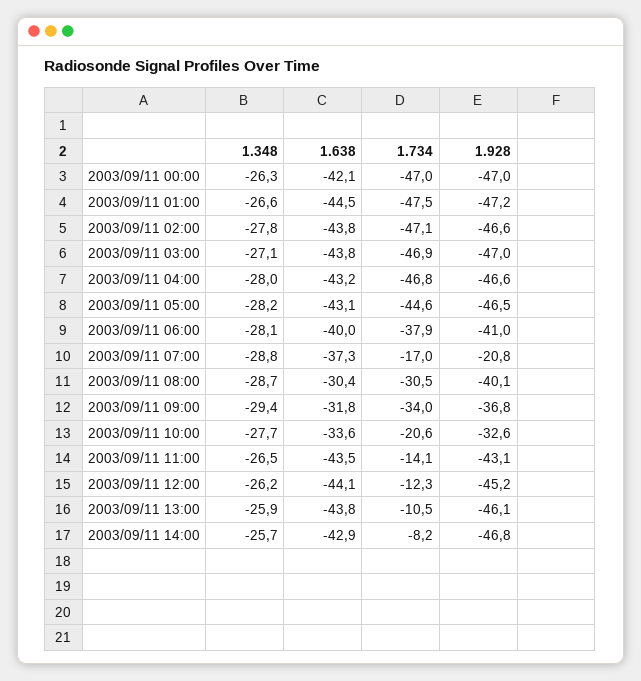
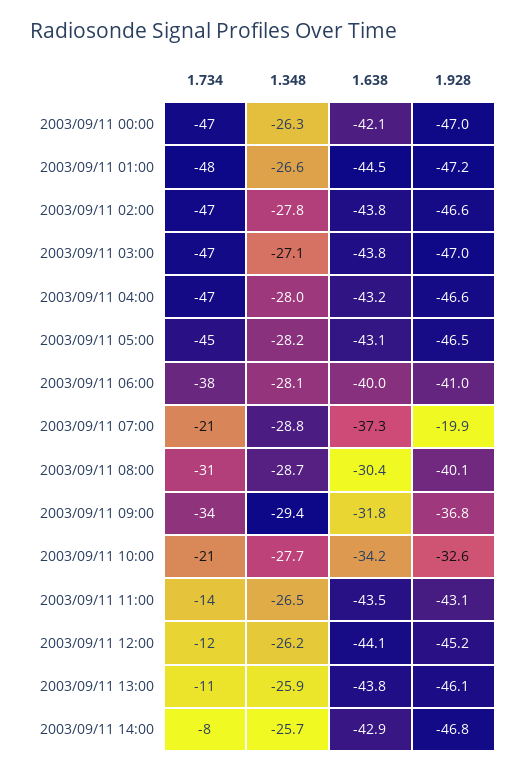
1.734, 2003/09/11 07:00: -17 -> -21
1.928, 2003/09/11 07:00: -20.8 -> -19.9
1.638, 2003/09/11 10:00: -33.6 -> -34.2

